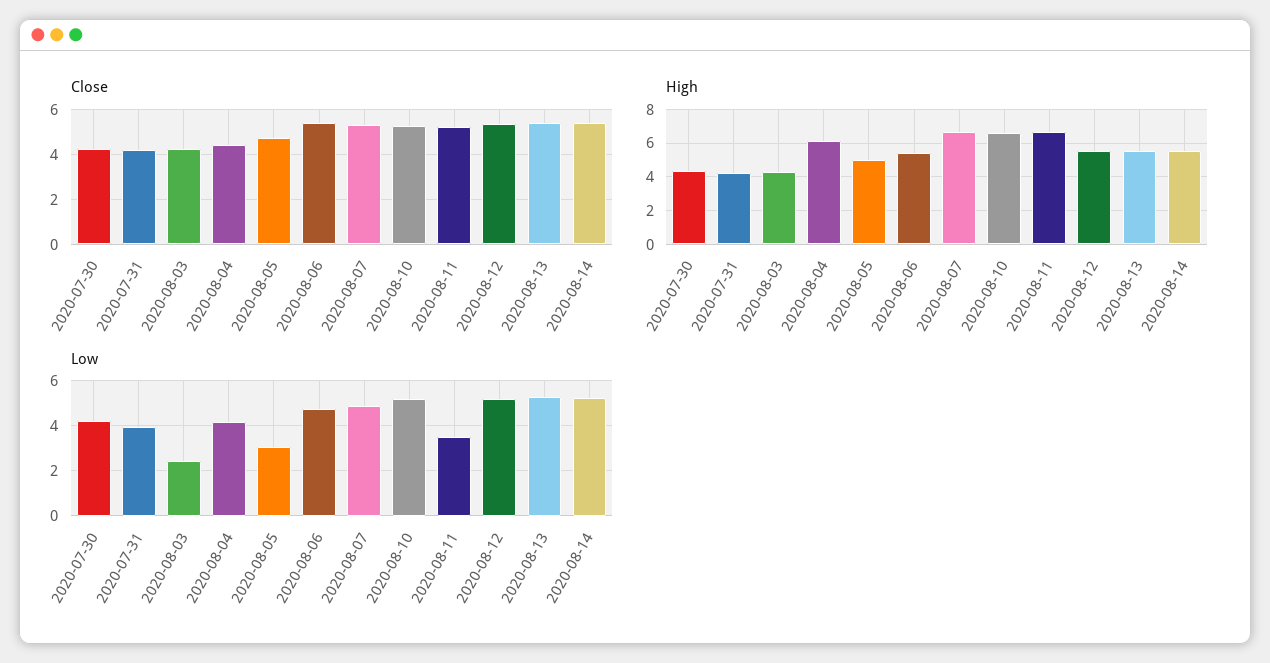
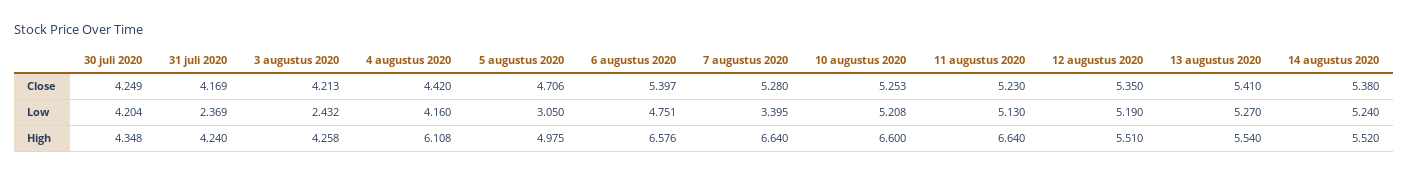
High, 2020-08-06: 5.5 -> 6.576
Low, 2020-07-31: 4 -> 2.369
Low, 2020-08-07: 5 -> 3.395
Low, 2020-08-11: 3.5 -> 5.13

